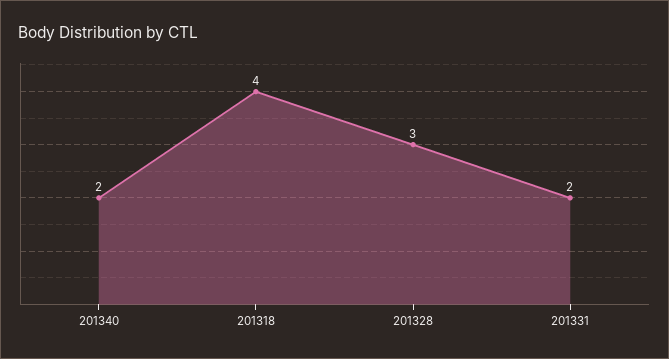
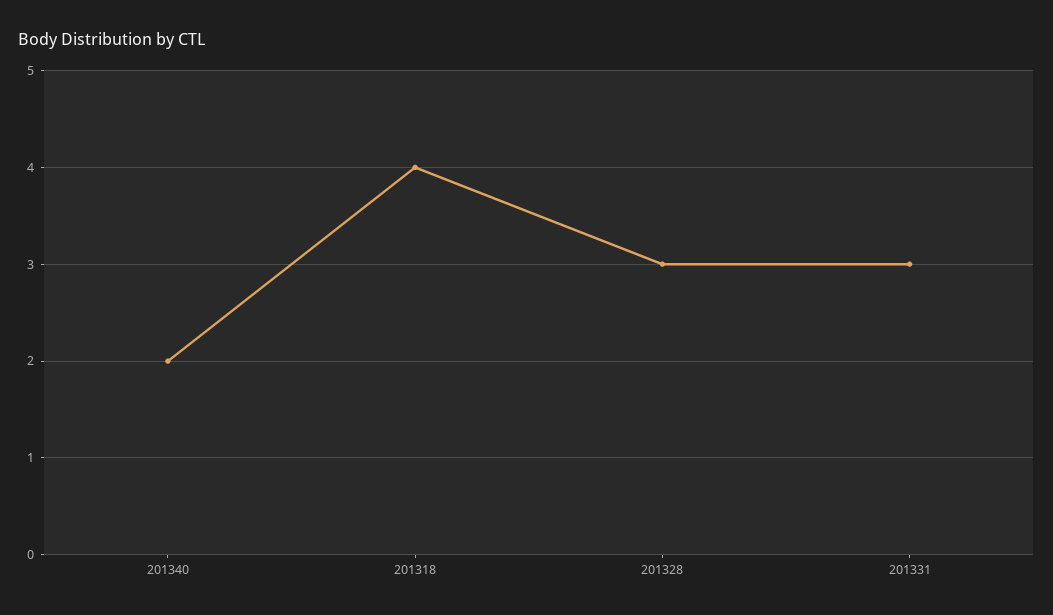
201331: 2 -> 3

